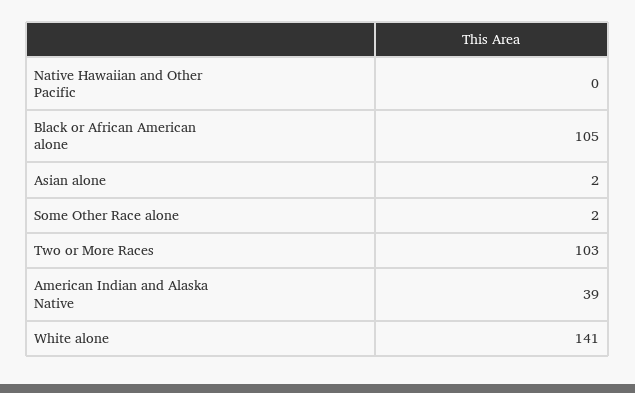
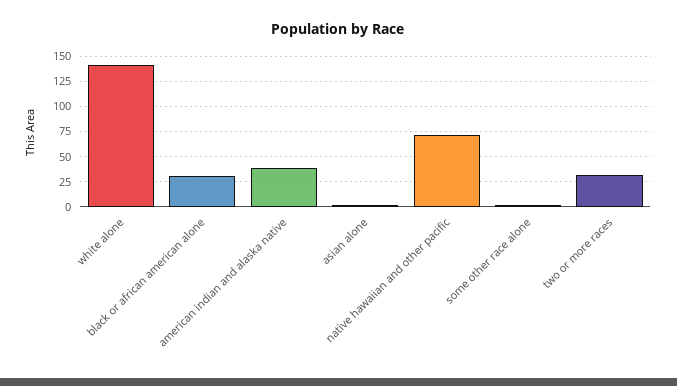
Native Hawaiian and Other Pacific: 0 -> 75
Black or African American alone: 105 -> 25
Two or More Races: 103 -> 25

